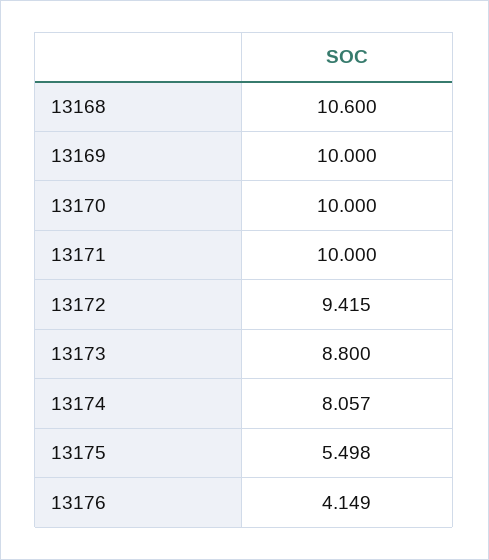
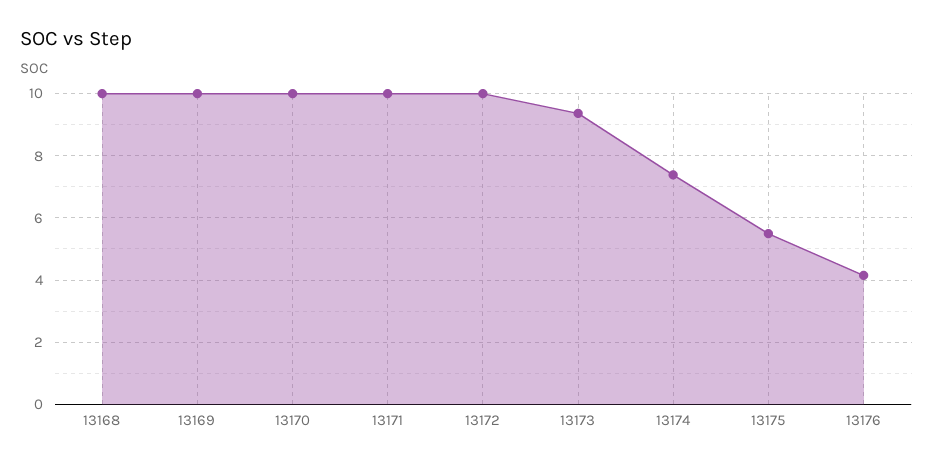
13168: 10.6 -> 10
13172: 9.415 -> 10
13173: 8.8 -> 9.4
13174: 8.057 -> 7.4

